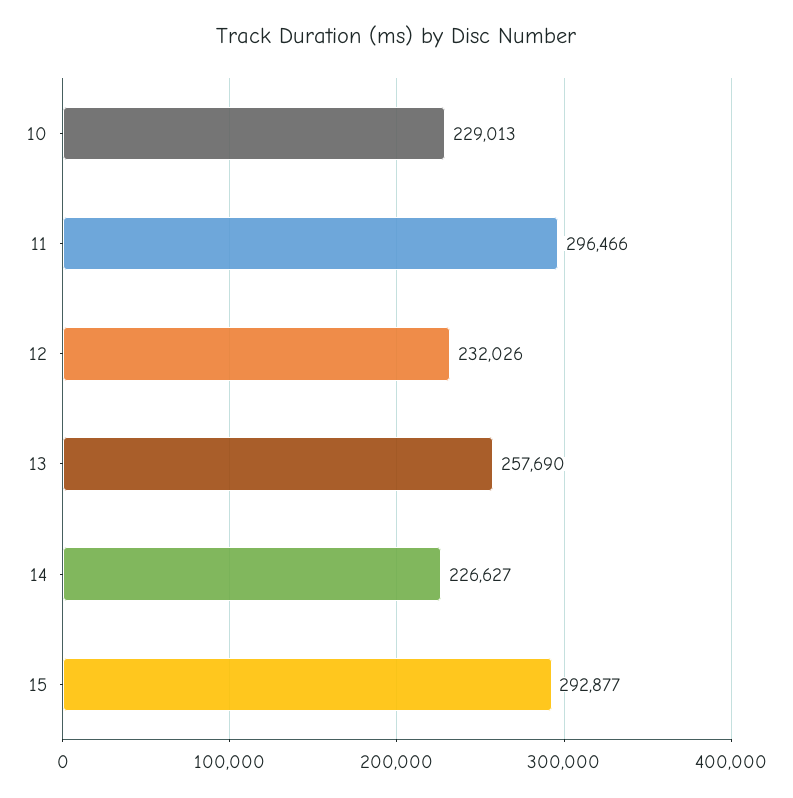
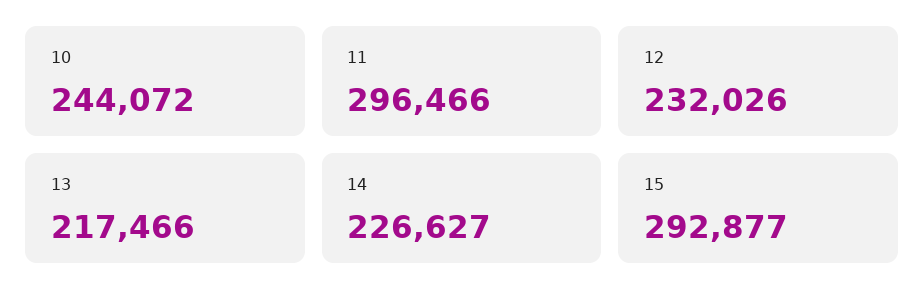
10: 229013 -> 244072
13: 257690 -> 217466

